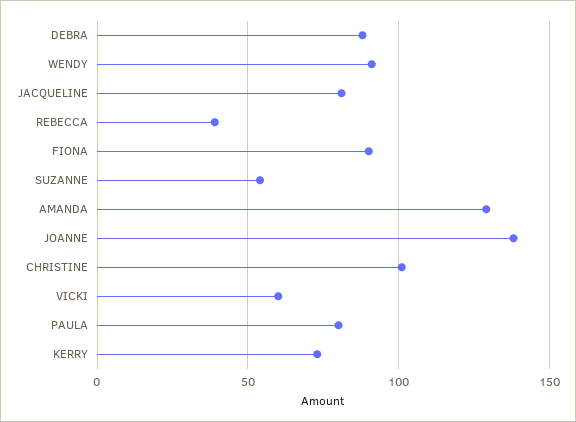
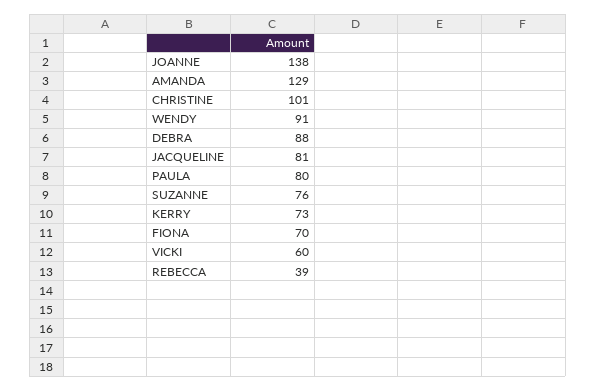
FIONA: 90 -> 70
SUZANNE: 55 -> 76

